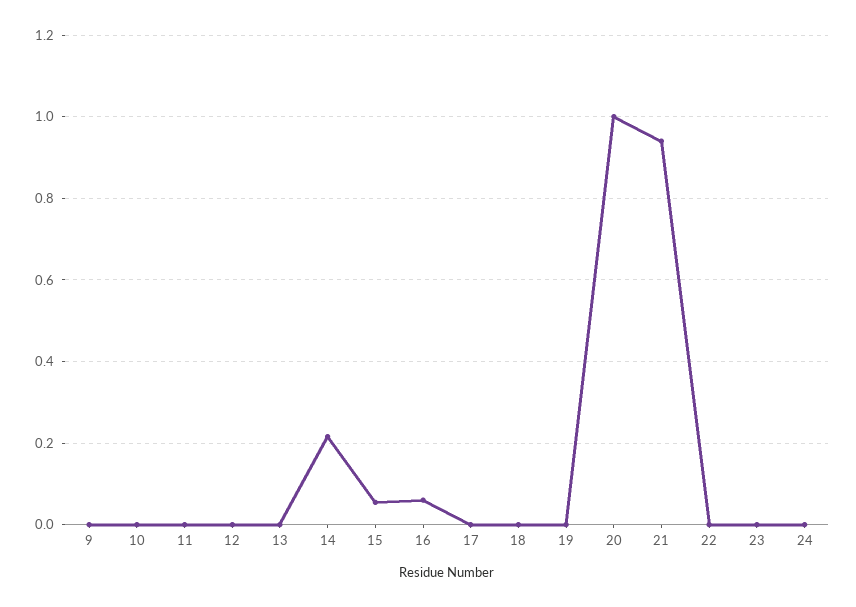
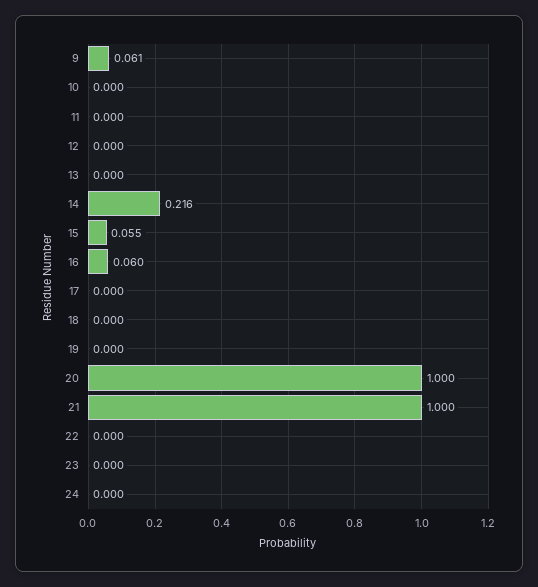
9: 0 -> 0.061
21: 0.94 -> 1

